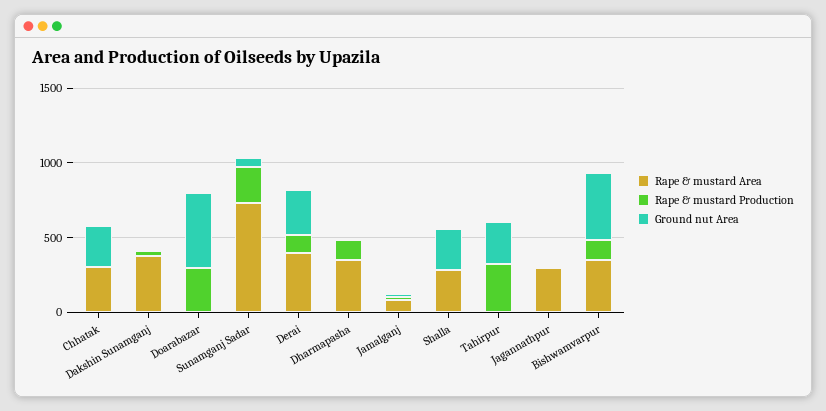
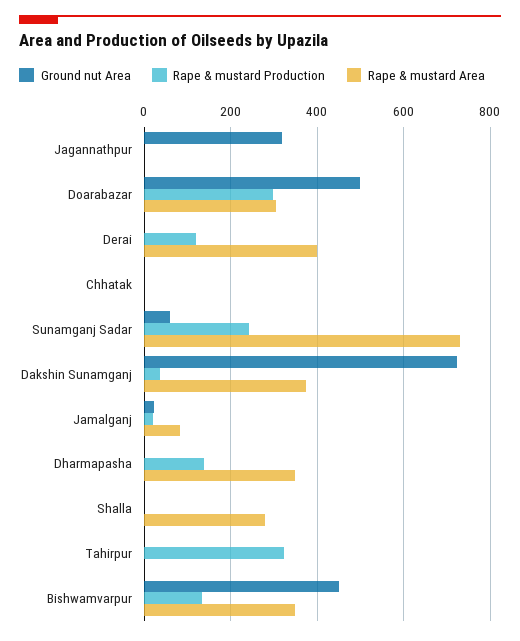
Rape & mustard Area, Chhatak: 300 -> 0
Ground nut Area, Chhatak: 300 -> 0
Ground nut Area, Dakshin Sunamganj: 0 -> 720
Rape & mustard Area, Doarabazar: 0 -> 300
Ground nut Area, Derai: 300 -> 0
Ground nut Area, Shalla: 300 -> 0
Ground nut Area, Tahirpur: 300 -> 0
Rape & mustard Area, Jagannathpur: 300 -> 0
Ground nut Area, Jagannathpur: 0 -> 320

